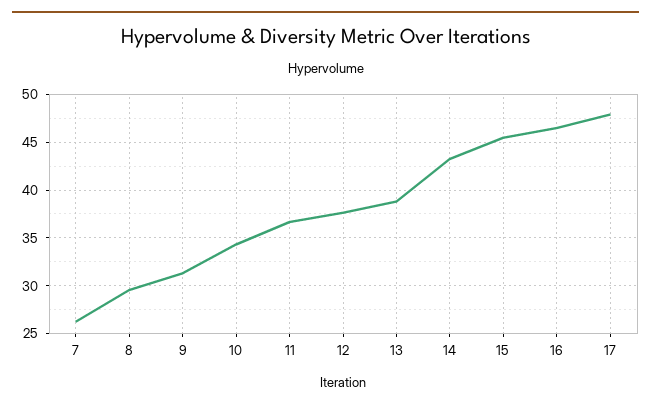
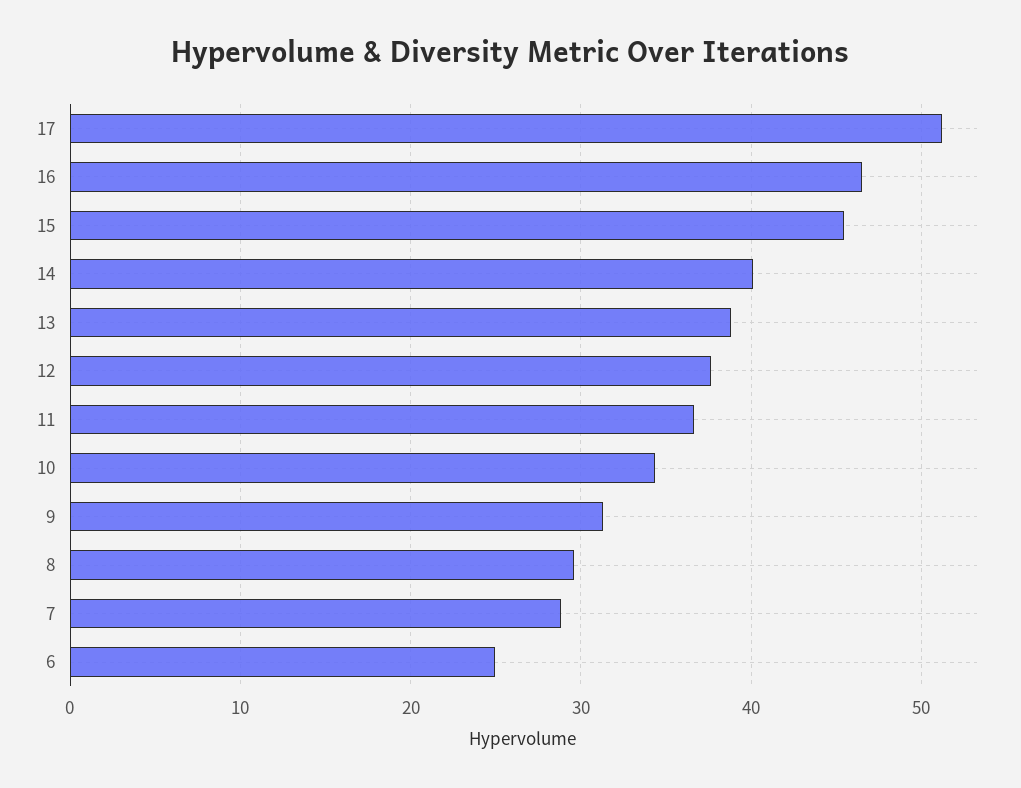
7: 26 -> 29
14: 43 -> 40
17: 48 -> 51
6: none -> 25

